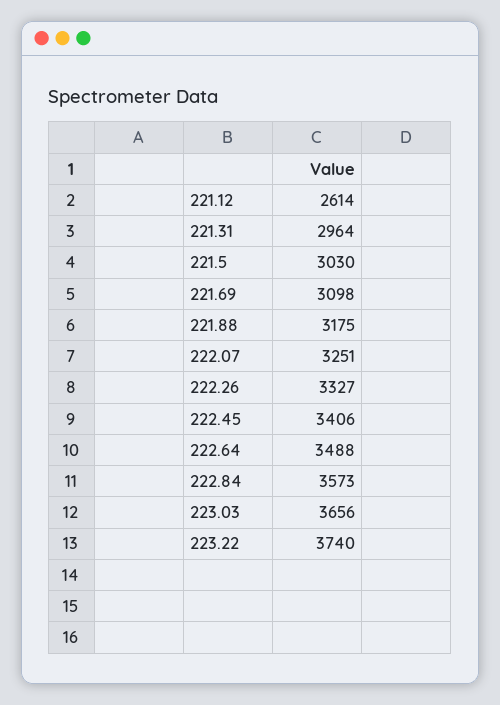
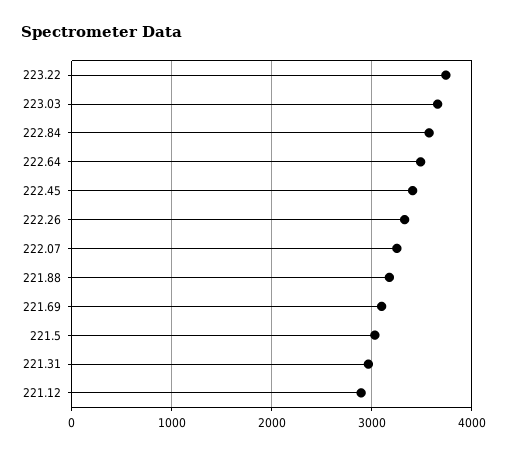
221.12: 2614 -> 2900

